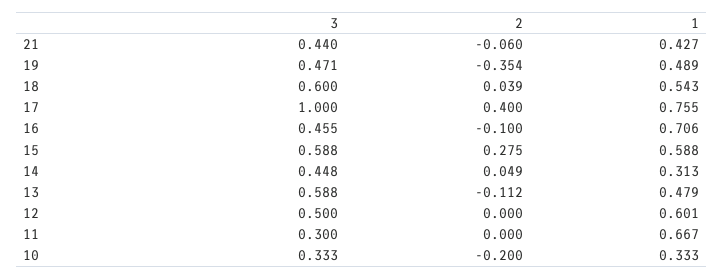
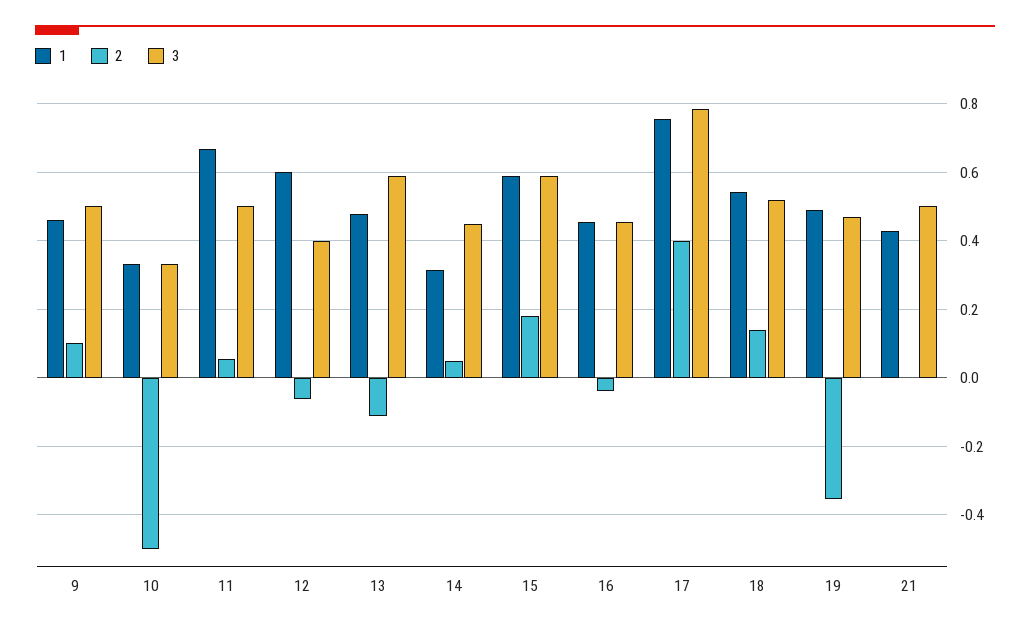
3, 21: 0.44 -> 0.5
2, 21: -0.06 -> 0
3, 18: 0.6 -> 0.52
2, 18: 0.039 -> 0.14
3, 17: 1 -> 0.78
2, 16: -0.1 -> -0.04
1, 16: 0.706 -> 0.46
2, 15: 0.275 -> 0.18
3, 12: 0.5 -> 0.4
2, 12: 0 -> -0.06
3, 11: 0.3 -> 0.5
2, 11: 0 -> 0.06
2, 10: -0.2 -> -0.5
1, 9: none -> 0.46
2, 9: none -> 0.1
3, 9: none -> 0.5

